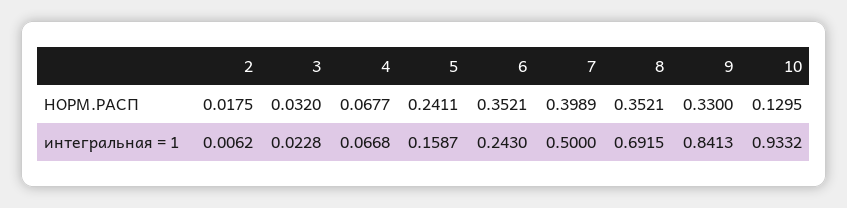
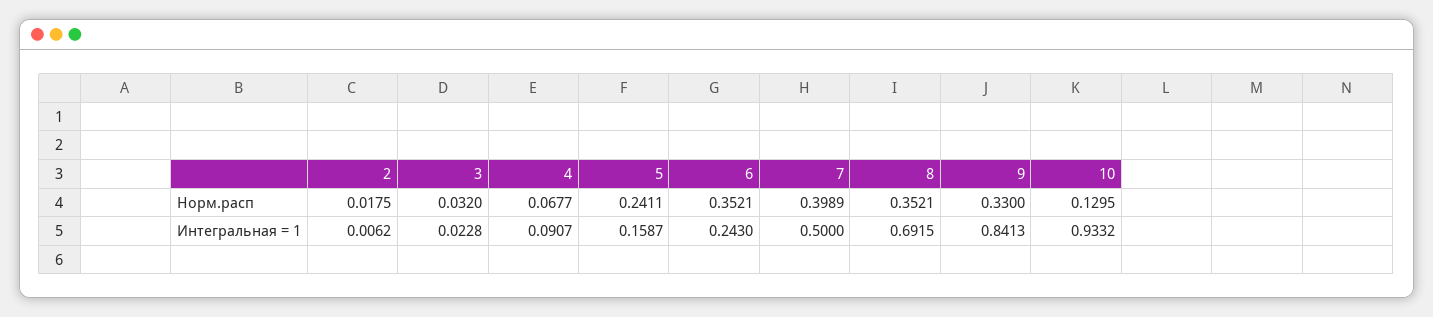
4, интегральная = 1: 0.0668 -> 0.0907

